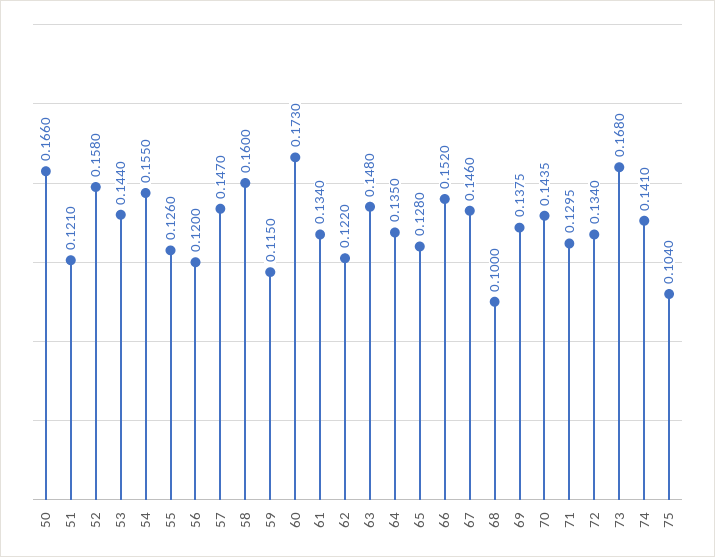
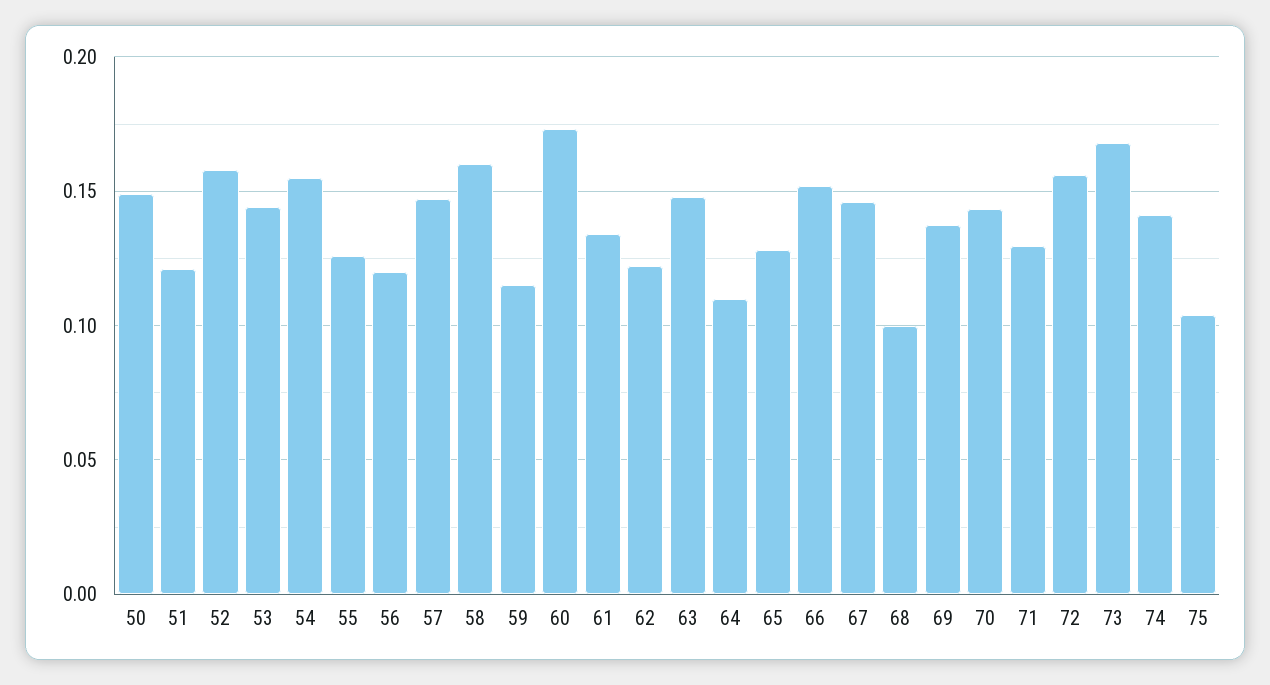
50: 0.166 -> 0.15
64: 0.135 -> 0.11
72: 0.134 -> 0.155

